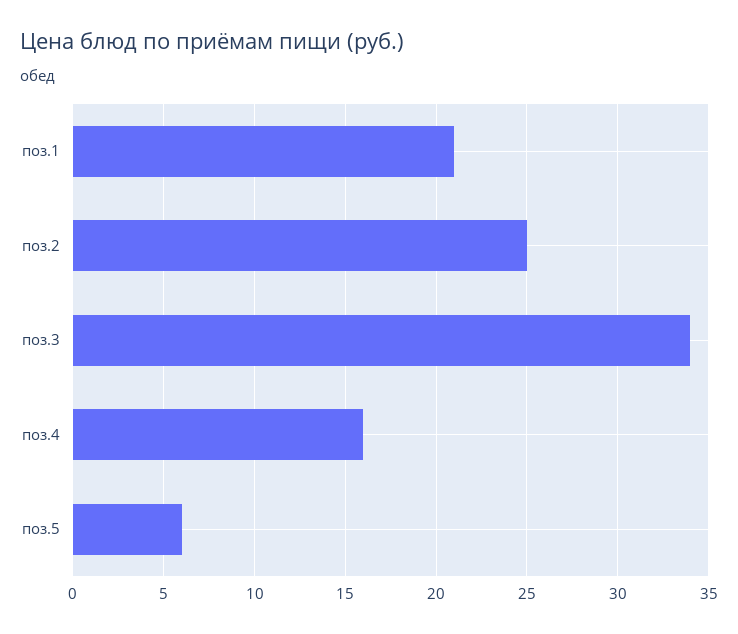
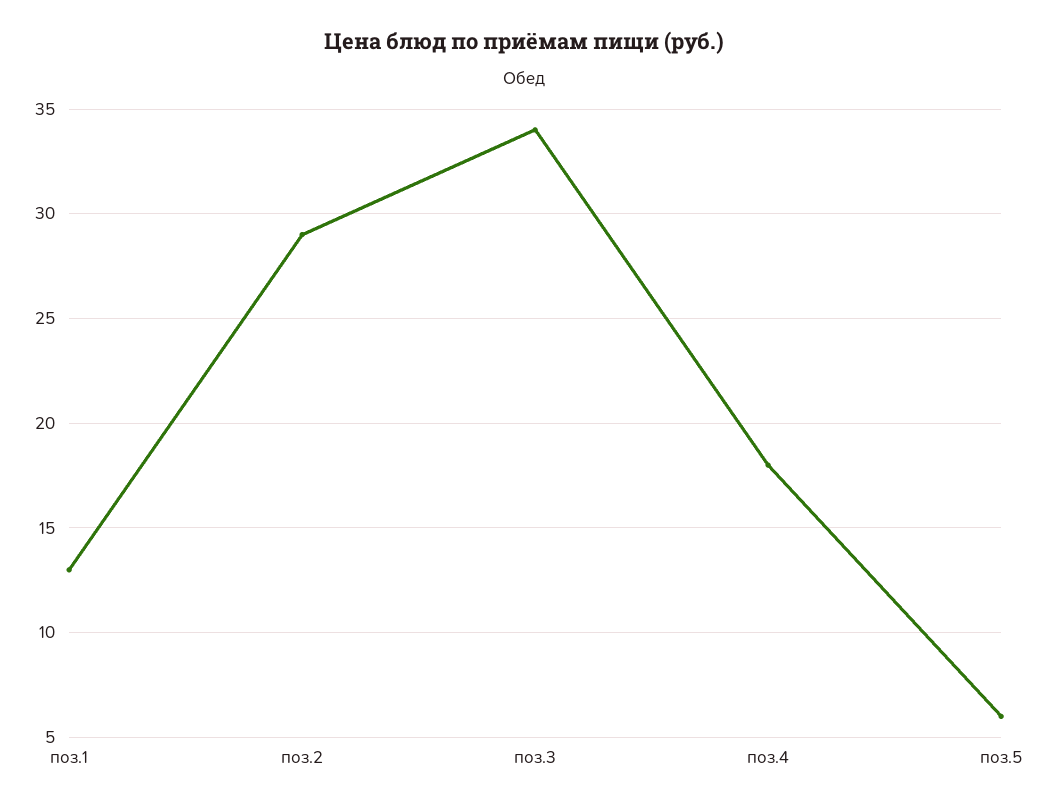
поз.1: 21 -> 13
поз.2: 25 -> 29
поз.4: 16 -> 18

